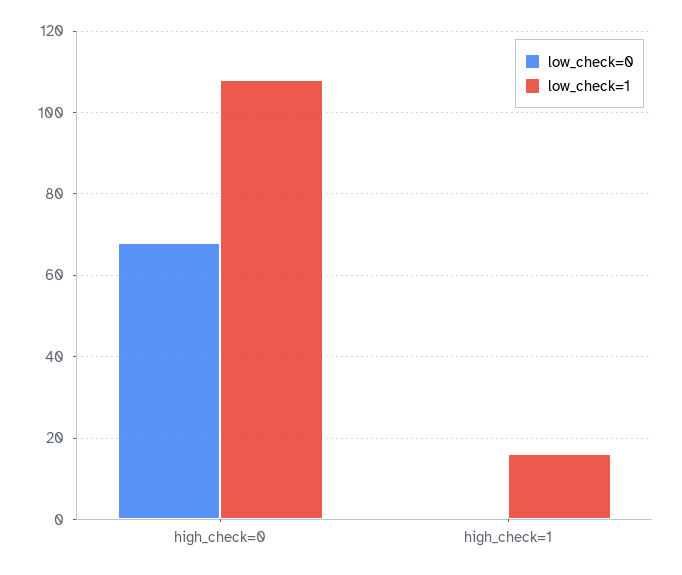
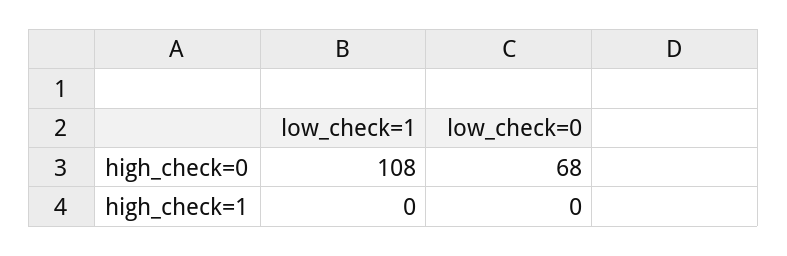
low_check=1, high_check=1: 15 -> 0

